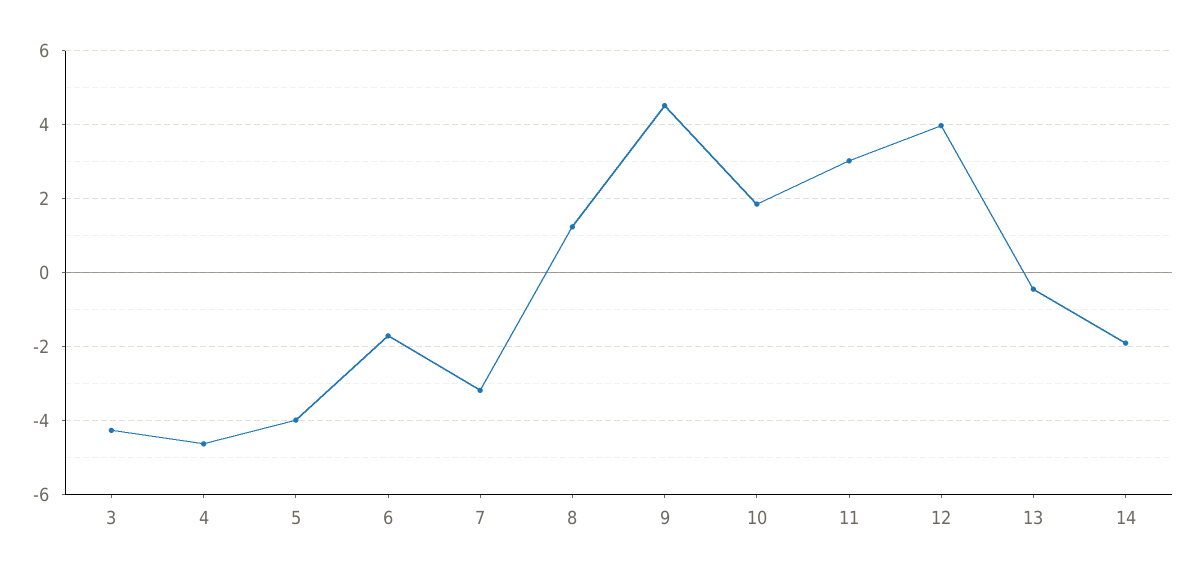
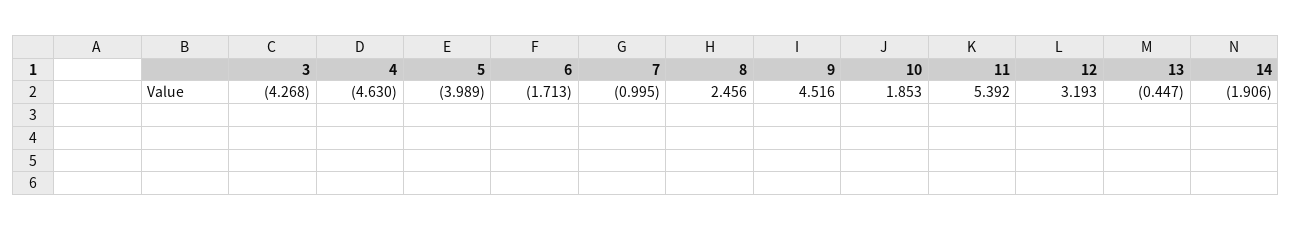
7: -3.2 -> -0.995
8: 1.2 -> 2.456
11: 3 -> 5.392
12: 4 -> 3.193

